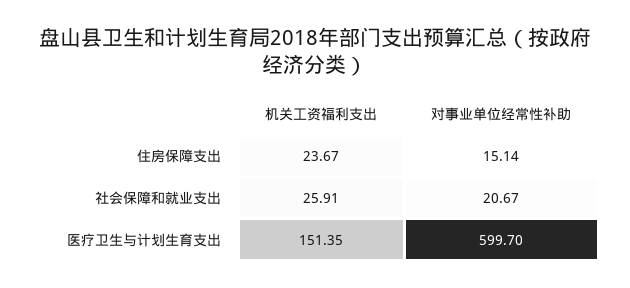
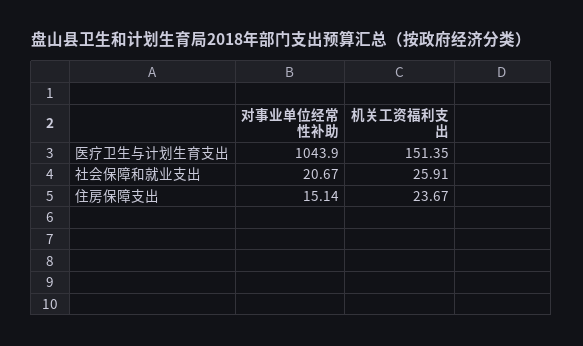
对事业单位经常性补助, 医疗卫生与计划生育支出: 599.7 -> 1043.9

